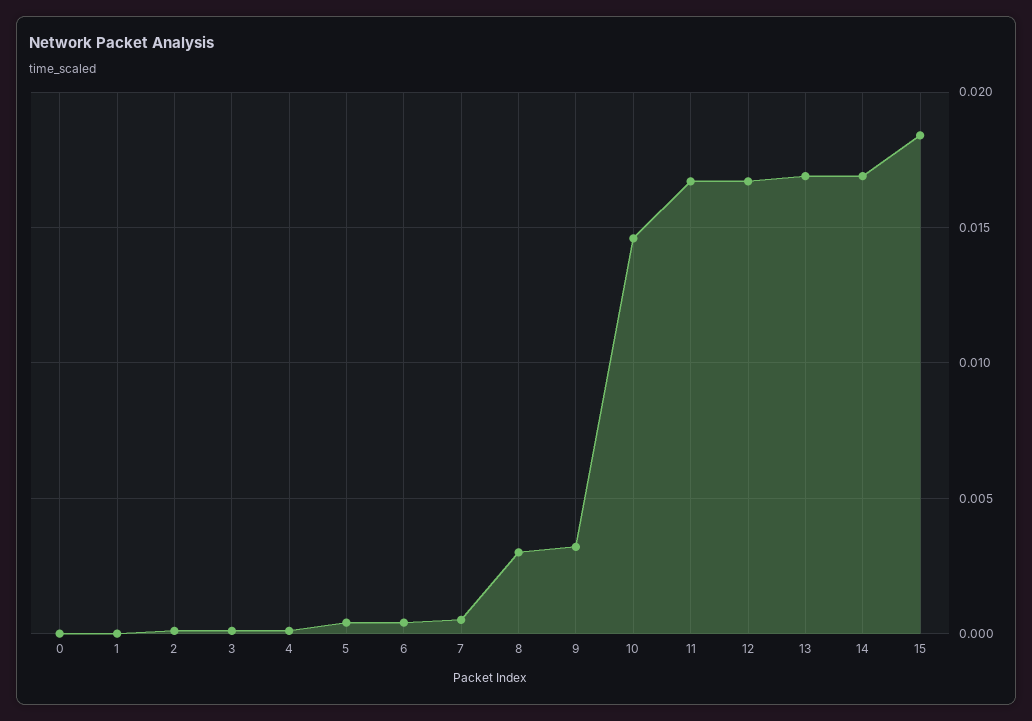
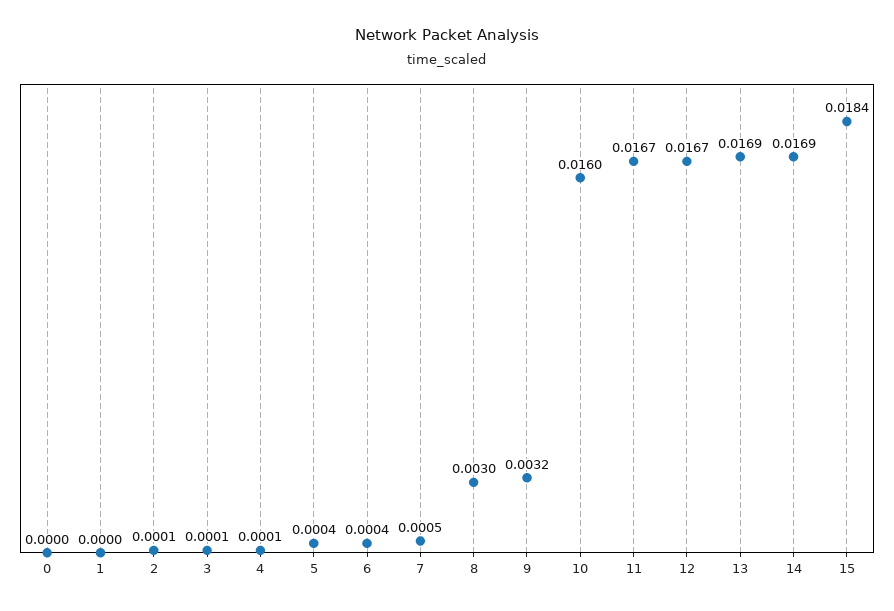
10: 0.0145 -> 0.016

